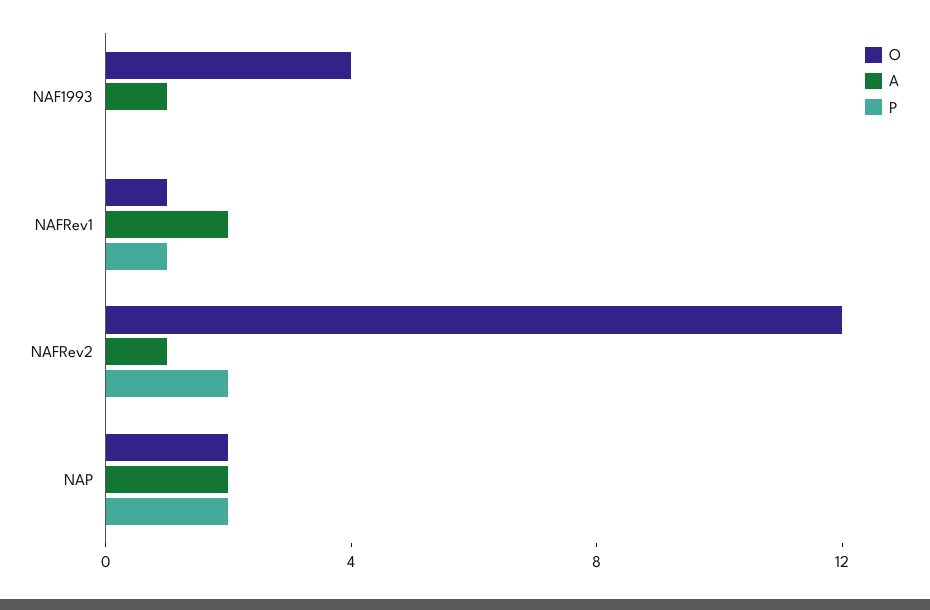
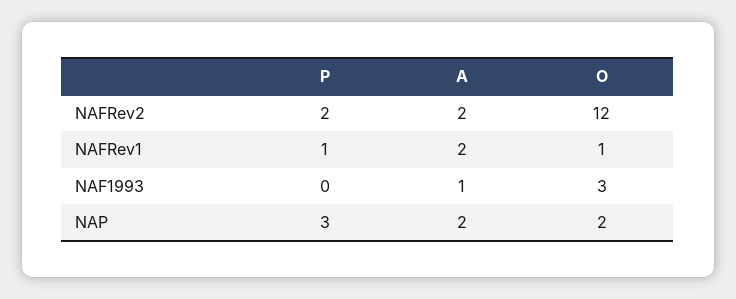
O, NAF1993: 4 -> 3
A, NAFRev2: 1 -> 2
P, NAP: 2 -> 3

